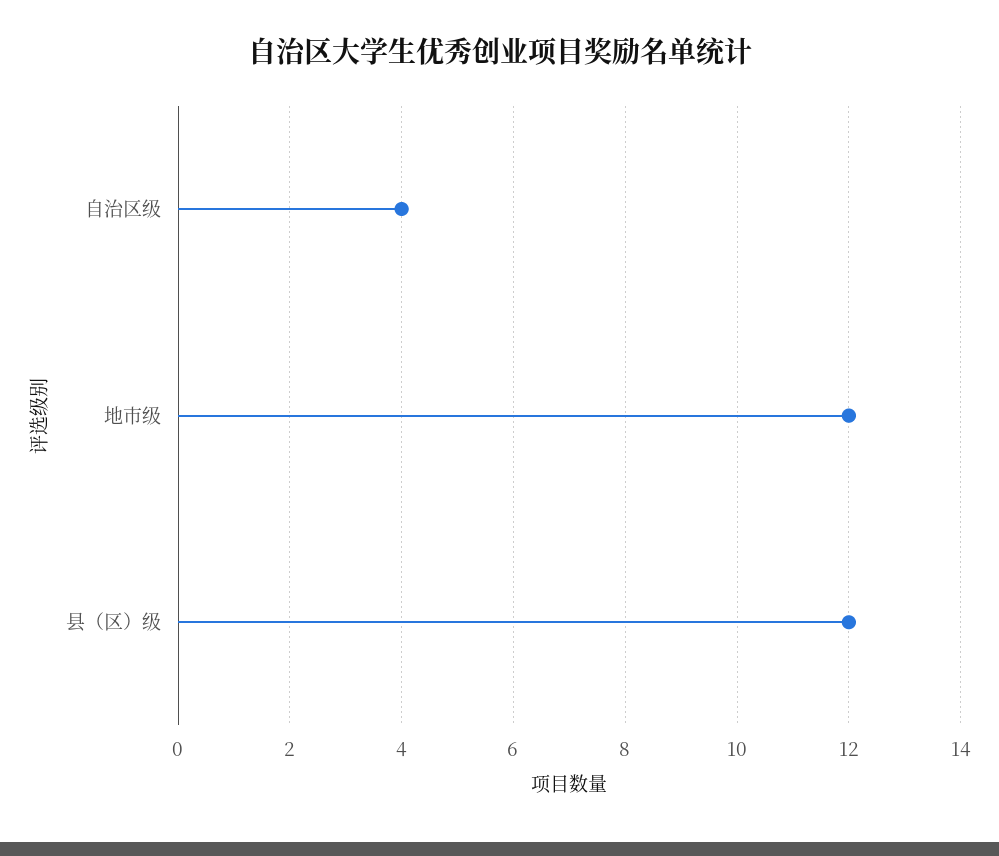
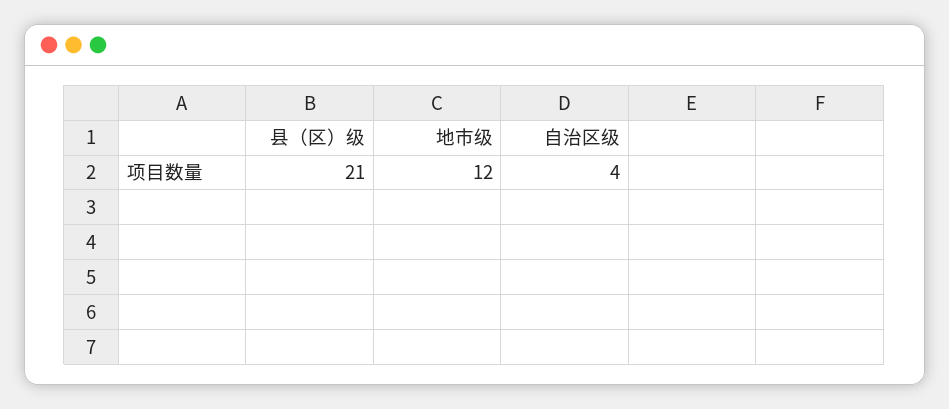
县（区）级: 12 -> 21

